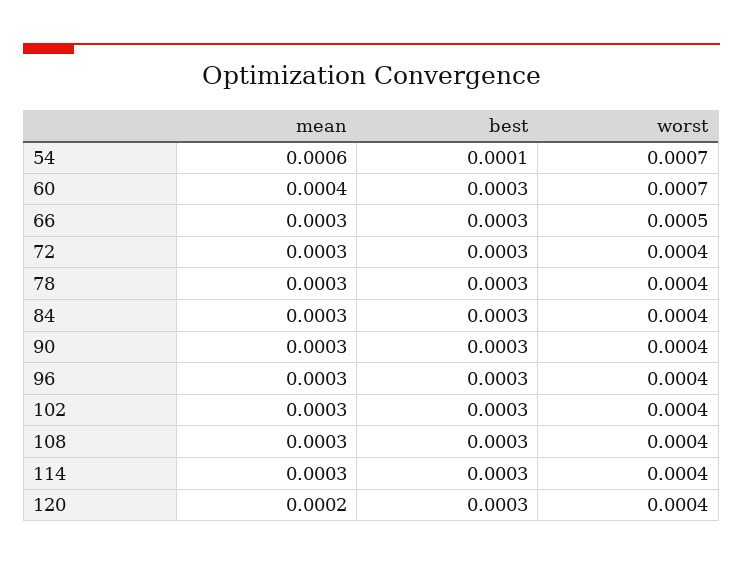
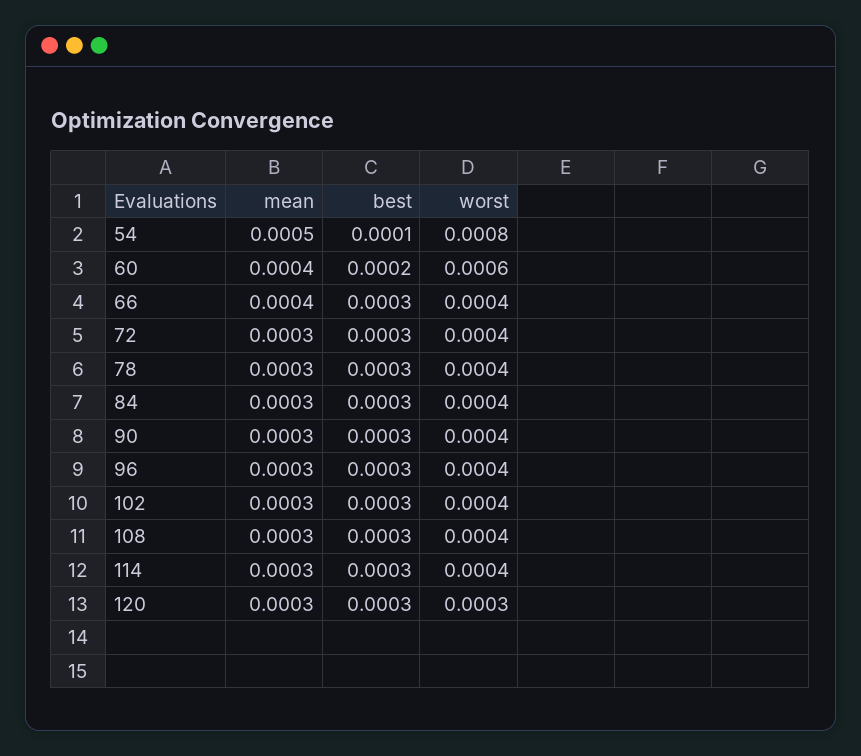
mean, 54: 0.0006 -> 0.0005
worst, 54: 0.0007 -> 0.0008
best, 60: 0.0003 -> 0.0002
worst, 60: 0.0007 -> 0.0006
mean, 66: 0.0003 -> 0.0004
worst, 66: 0.0005 -> 0.0004
mean, 120: 0.0002 -> 0.0003
worst, 120: 0.0004 -> 0.0003

